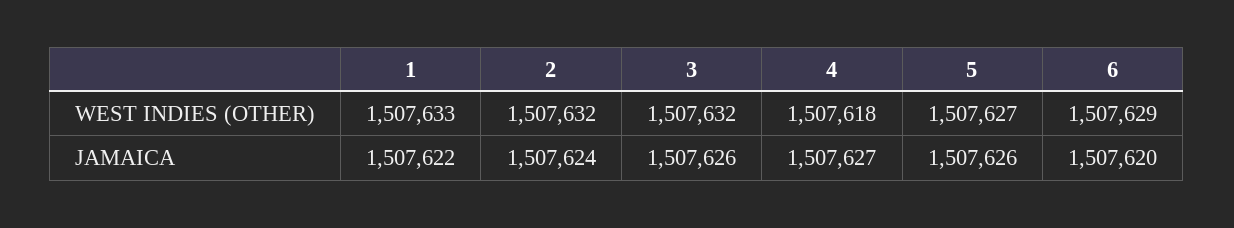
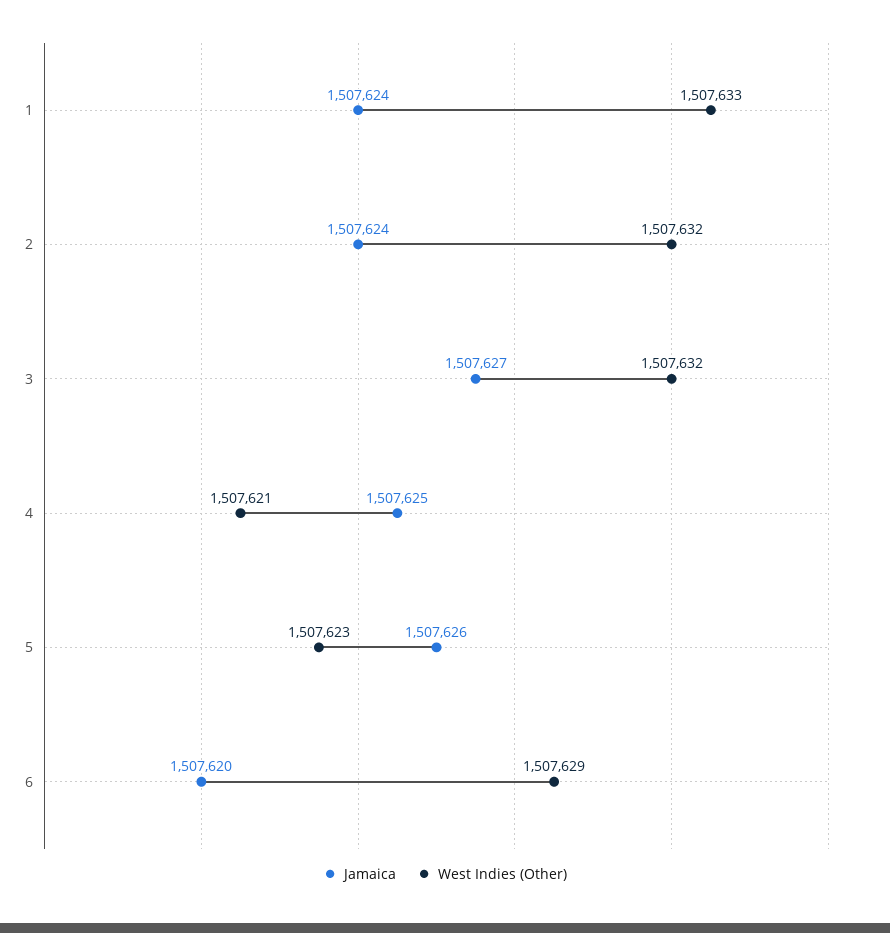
WEST INDIES (OTHER), 4: 1507618 -> 1507621
WEST INDIES (OTHER), 5: 1507627 -> 1507623
JAMAICA, 1: 1507622 -> 1507624
JAMAICA, 3: 1507626 -> 1507627
JAMAICA, 4: 1507627 -> 1507625

